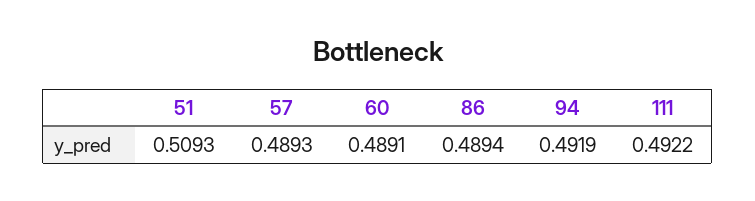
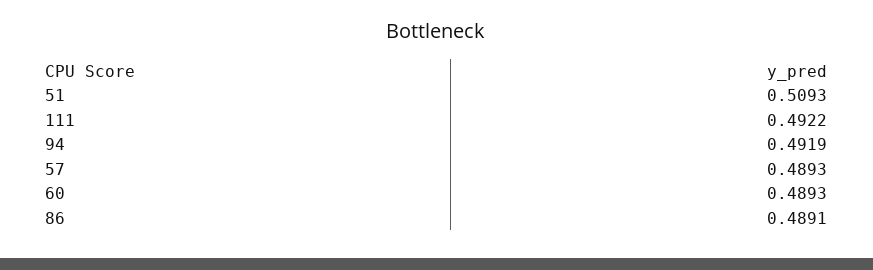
60: 0.4891 -> 0.4893
86: 0.4894 -> 0.4891

